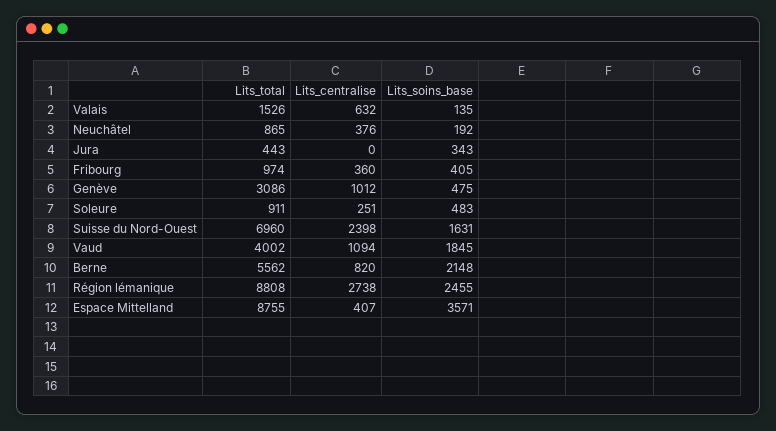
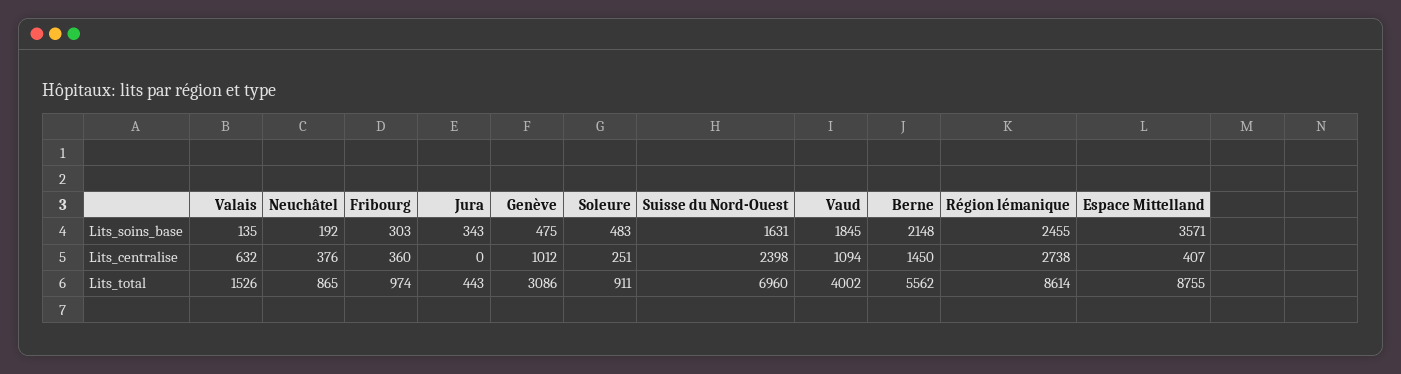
Lits_soins_base, Fribourg: 405 -> 303
Lits_centralise, Berne: 820 -> 1450
Lits_total, Région lémanique: 8808 -> 8614

